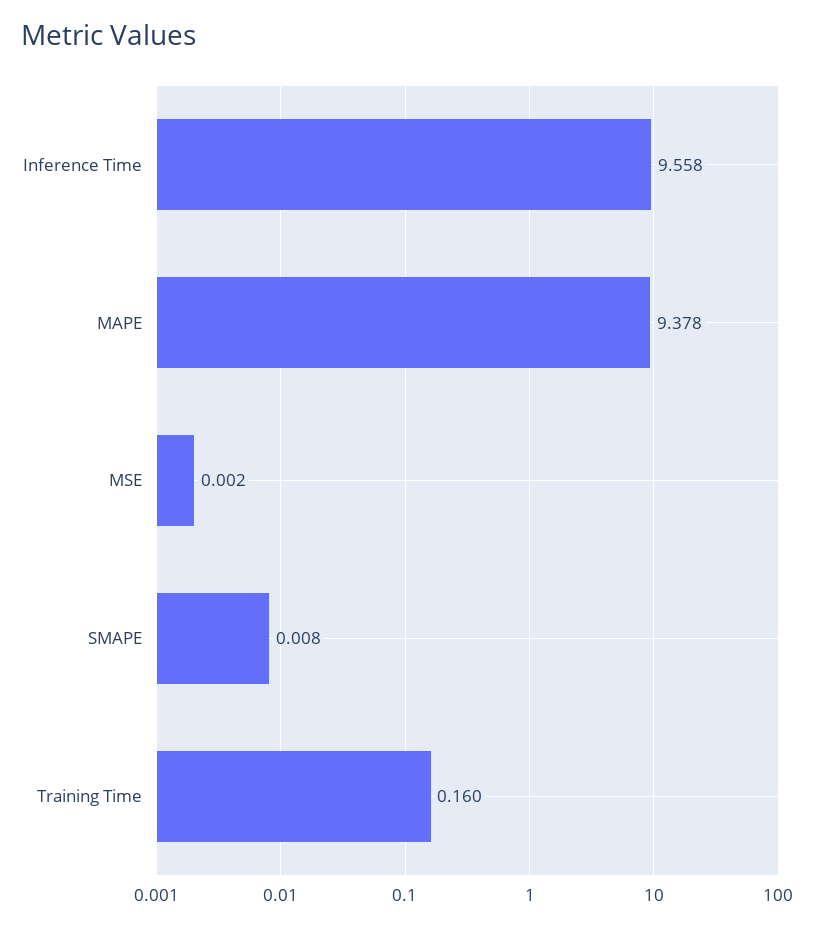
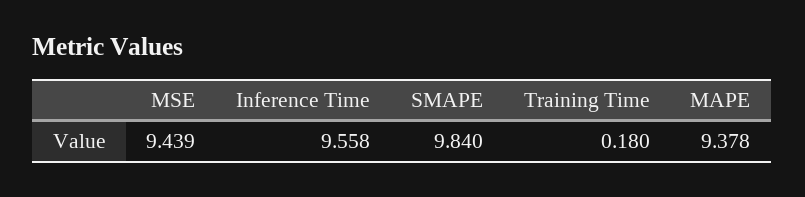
MSE: 0.002 -> 9.439
SMAPE: 0.008 -> 9.84
Training Time: 0.16 -> 0.18

